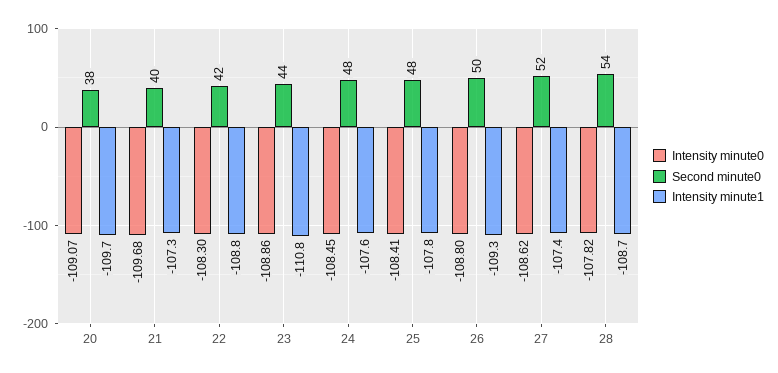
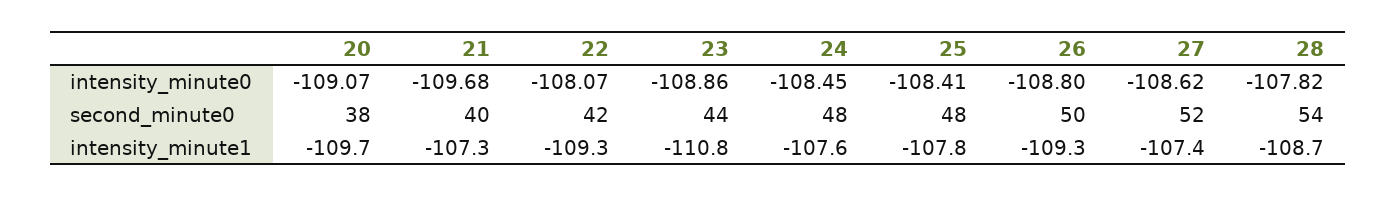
Intensity minute0, 22: -108.3 -> -108.07
Intensity minute1, 22: -108.8 -> -109.3

